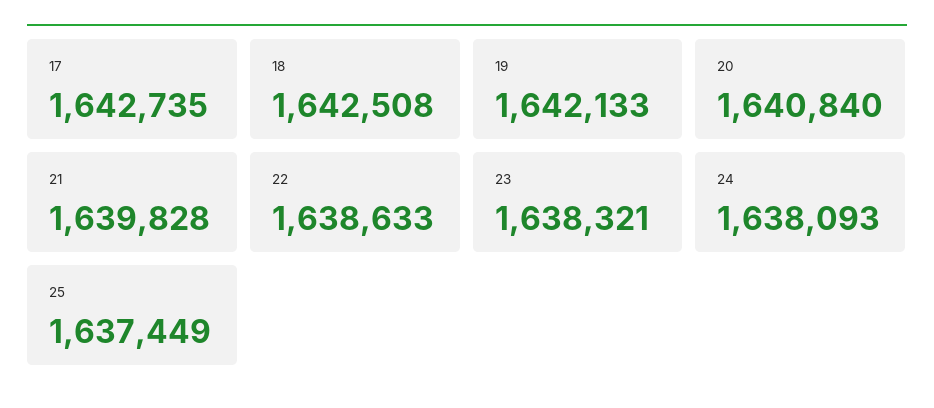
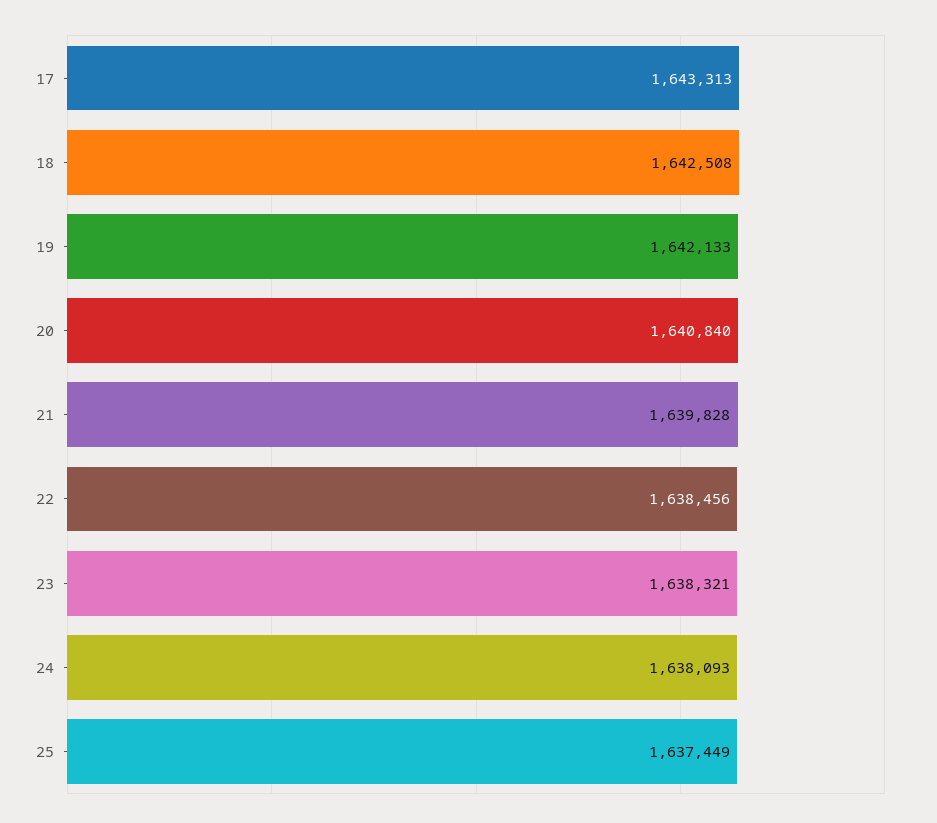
17: 1642735 -> 1643313
22: 1638633 -> 1638456

